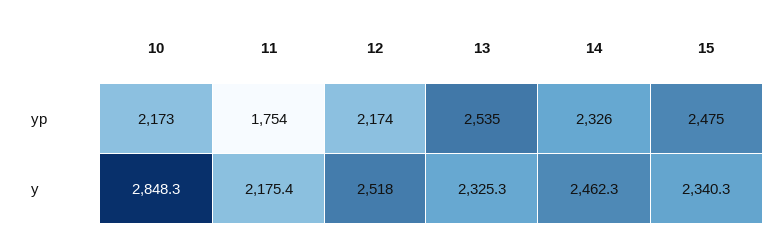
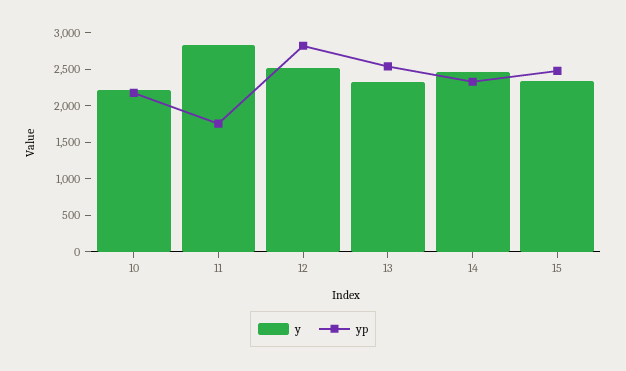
yp, 12: 2174 -> 2750
y, 10: 2848.3 -> 2250
y, 11: 2175.4 -> 2750

